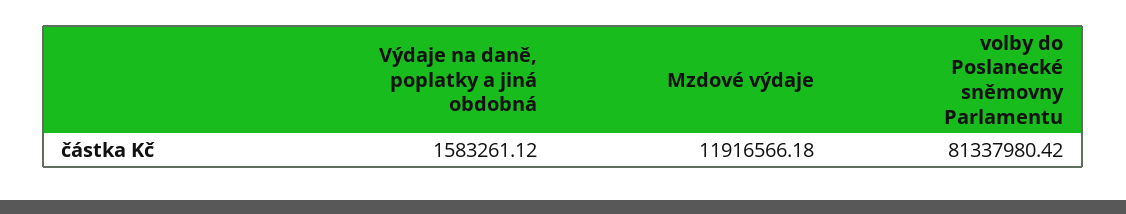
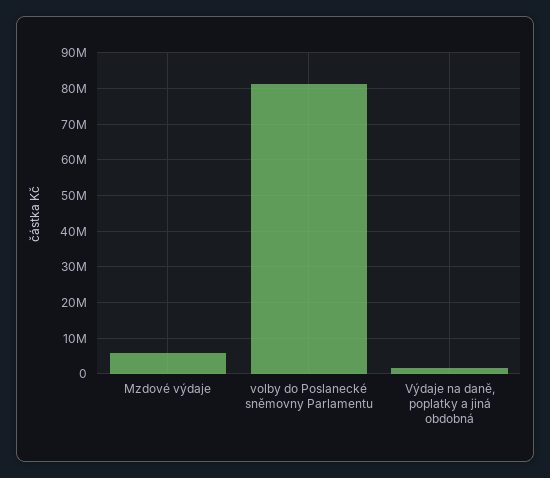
Mzdové výdaje: 11916566.18 -> 6000000

